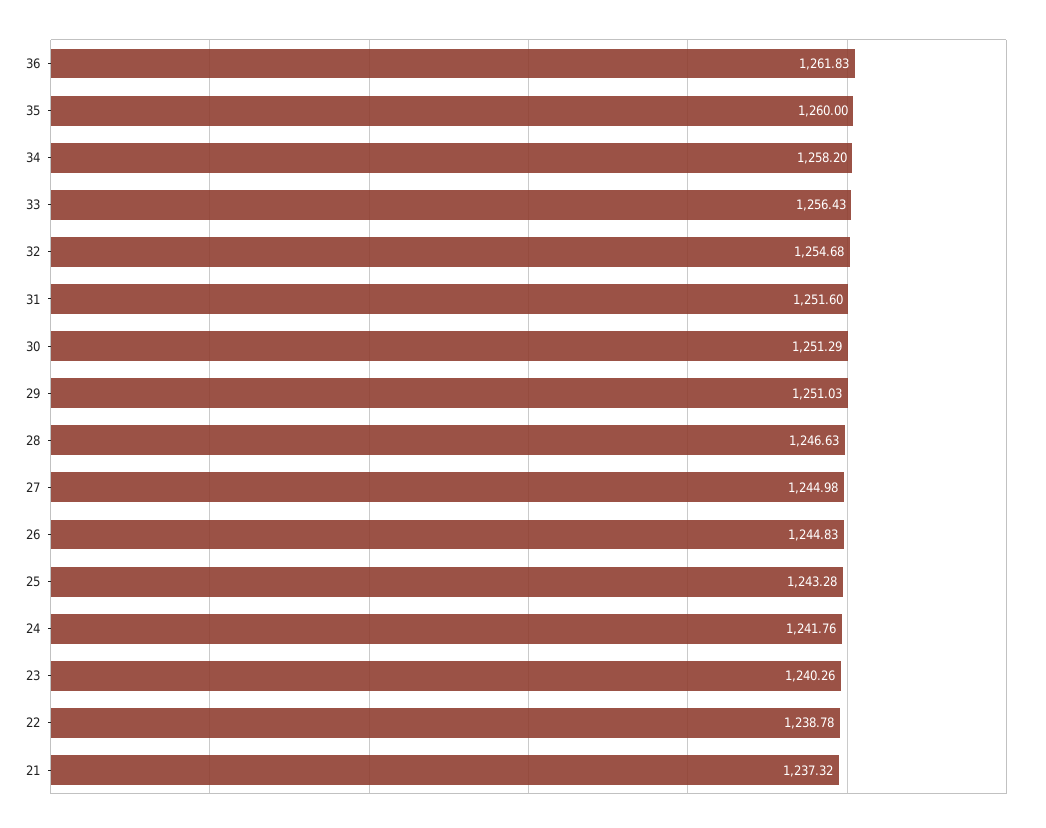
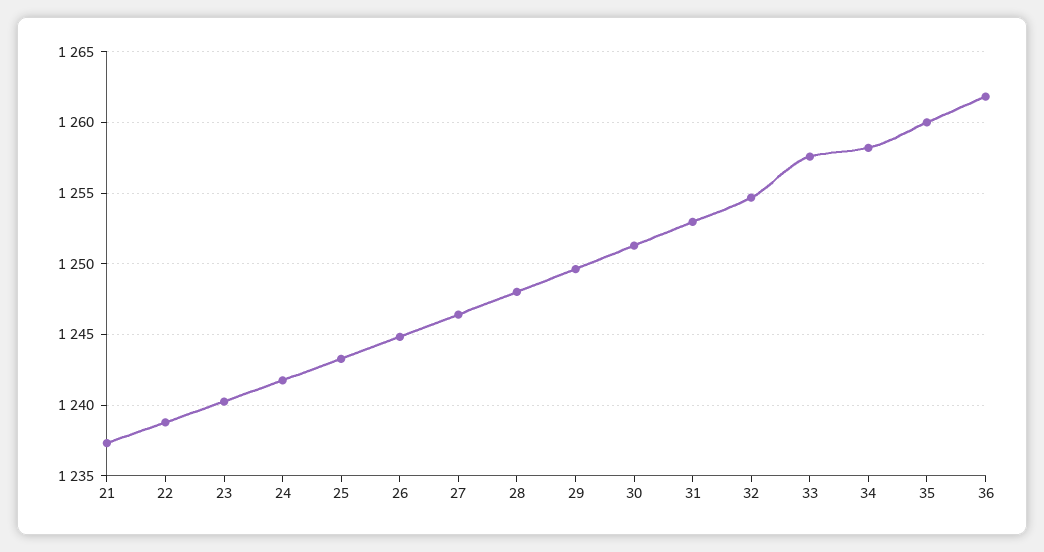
33: 1256.43 -> 1257.5
31: 1251.6 -> 1253
29: 1251.03 -> 1249.5
28: 1246.63 -> 1248
27: 1244.98 -> 1246.5

